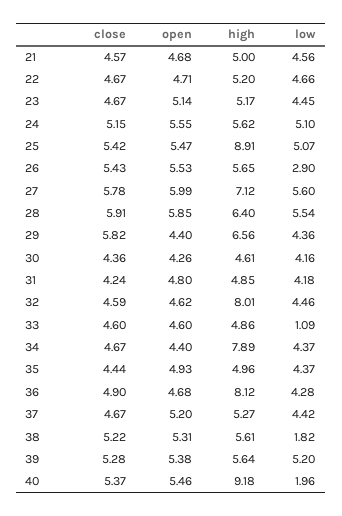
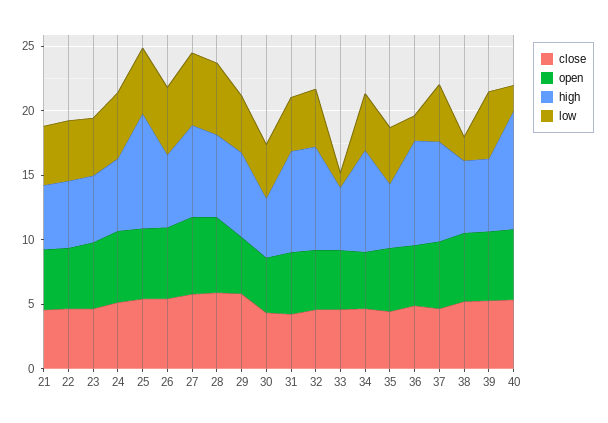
low, 26: 2.9 -> 5
high, 31: 4.85 -> 8
low, 36: 4.28 -> 2
high, 37: 5.27 -> 8

